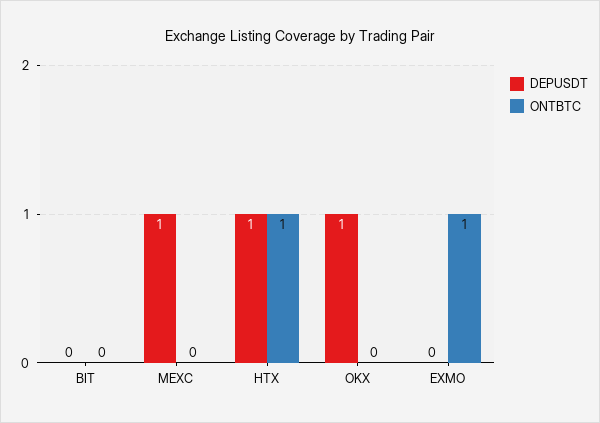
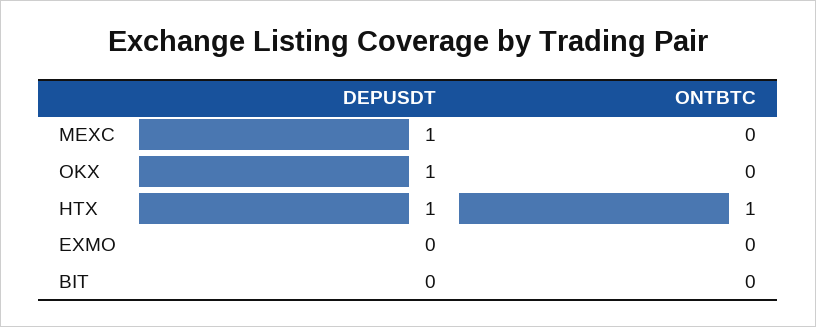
ONTBTC, EXMO: 1 -> 0

